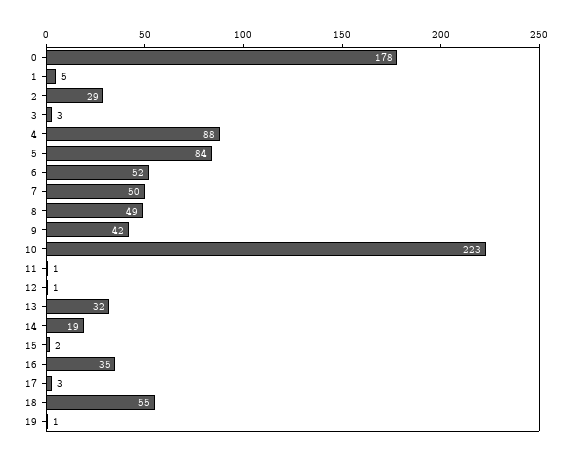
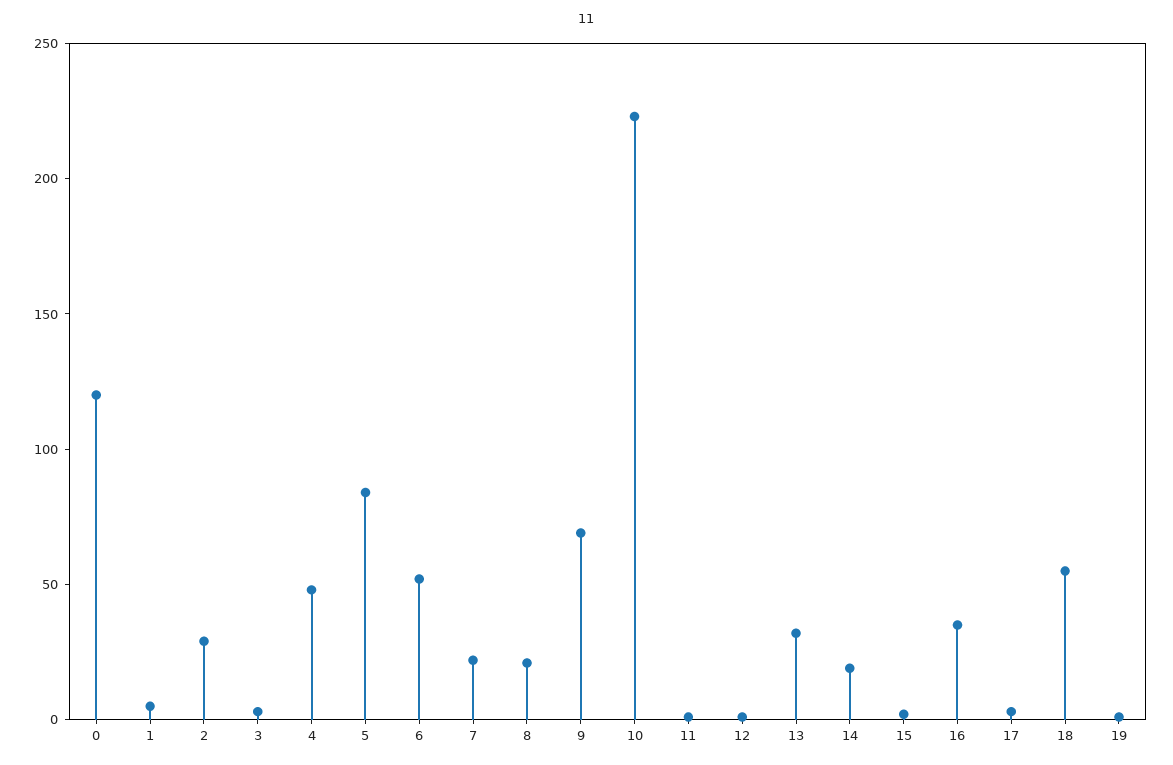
0: 178 -> 120
4: 88 -> 50
7: 50 -> 20
8: 49 -> 20
9: 42 -> 70

